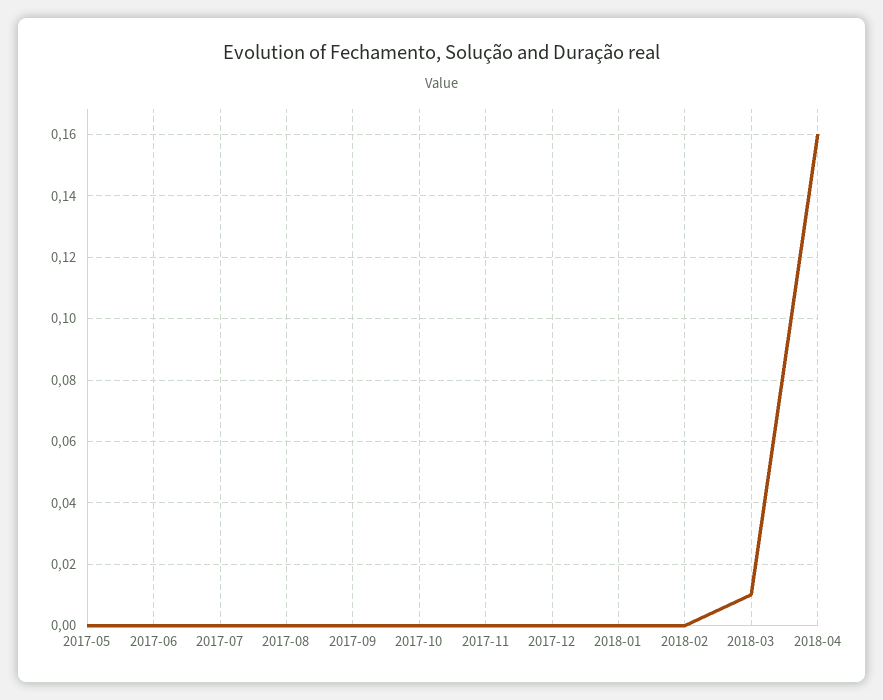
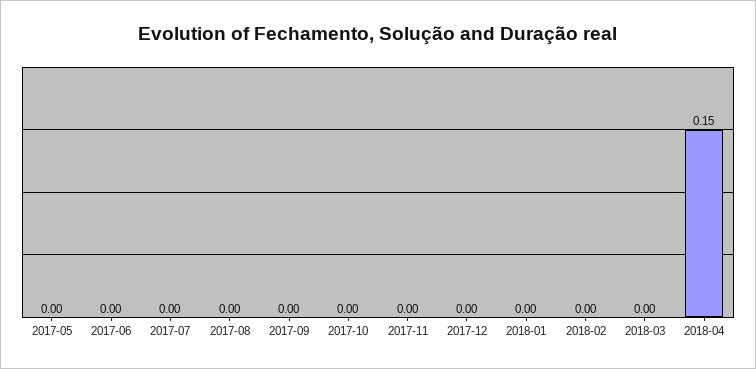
2018-03: 0.01 -> 0
2018-04: 0.16 -> 0.15

